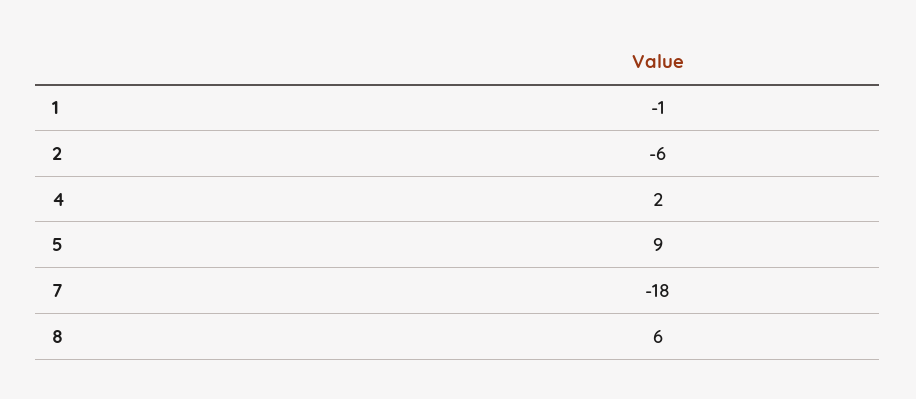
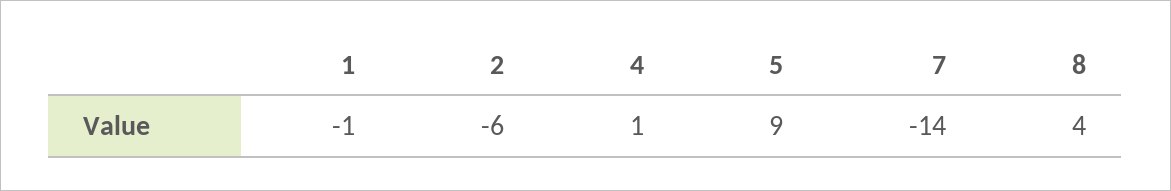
4: 2 -> 1
7: -18 -> -14
8: 6 -> 4

